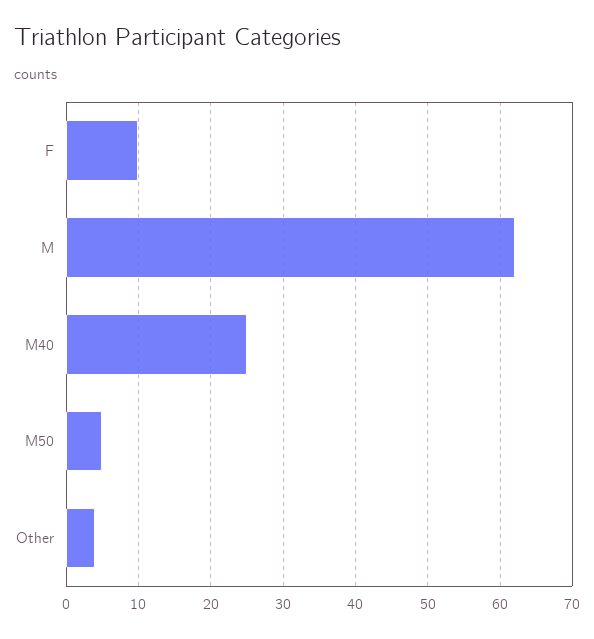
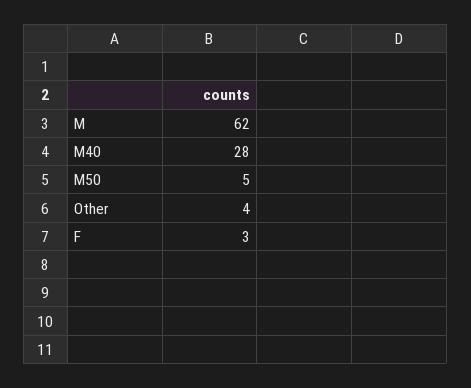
F: 10 -> 3
M40: 25 -> 28

